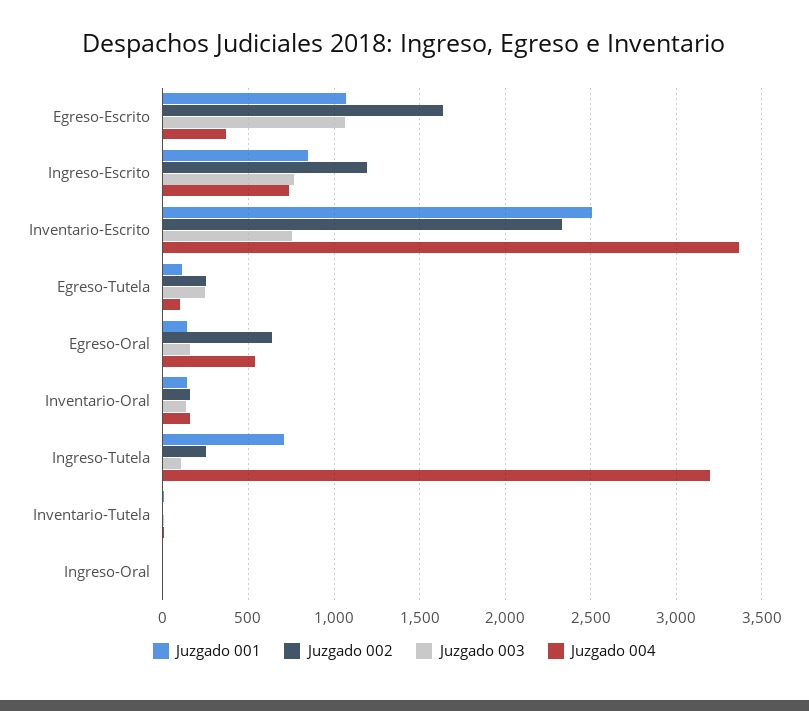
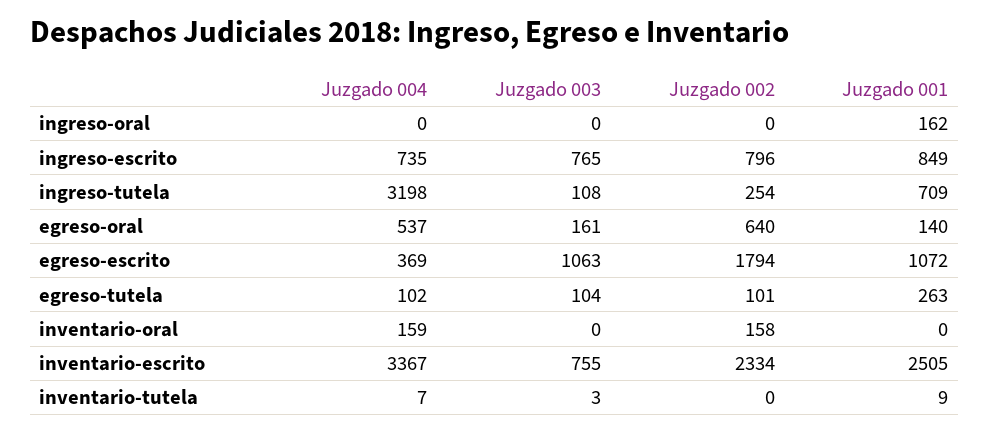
Juzgado 002, Egreso-Escrito: 1650 -> 1794
Juzgado 002, Ingreso-Escrito: 1200 -> 796
Juzgado 001, Egreso-Tutela: 100 -> 263
Juzgado 002, Egreso-Tutela: 250 -> 101
Juzgado 003, Egreso-Tutela: 250 -> 104
Juzgado 001, Inventario-Oral: 150 -> 0
Juzgado 003, Inventario-Oral: 150 -> 0
Juzgado 001, Ingreso-Oral: 0 -> 162

